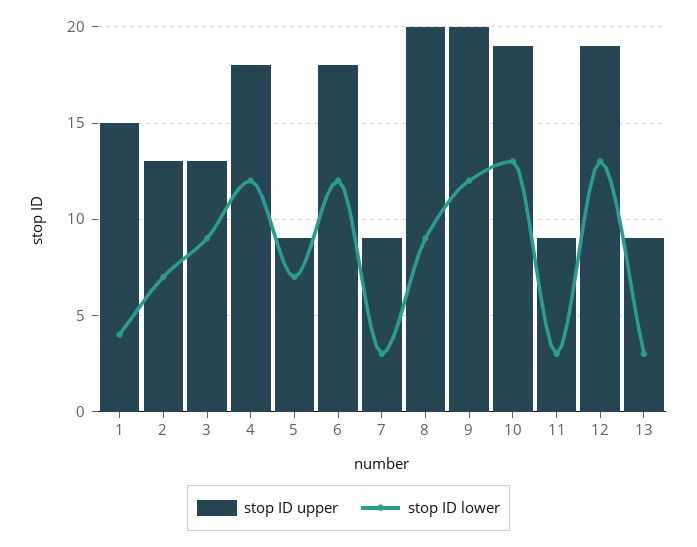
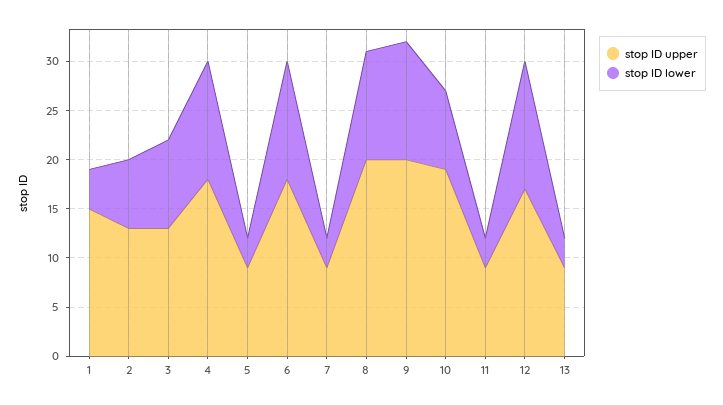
stop ID lower, 5: 7 -> 3
stop ID lower, 8: 9 -> 11
stop ID lower, 10: 13 -> 8
stop ID upper, 12: 19 -> 17

